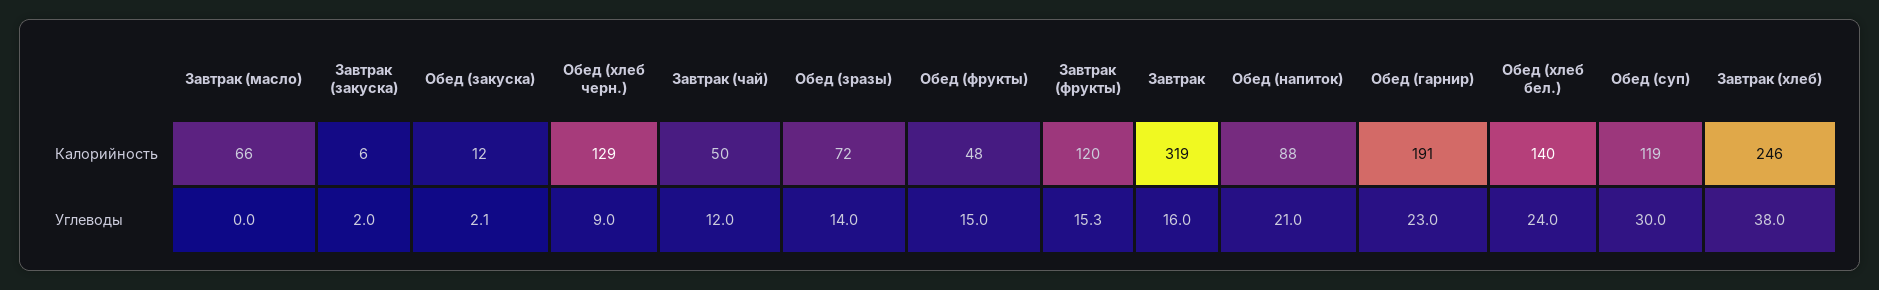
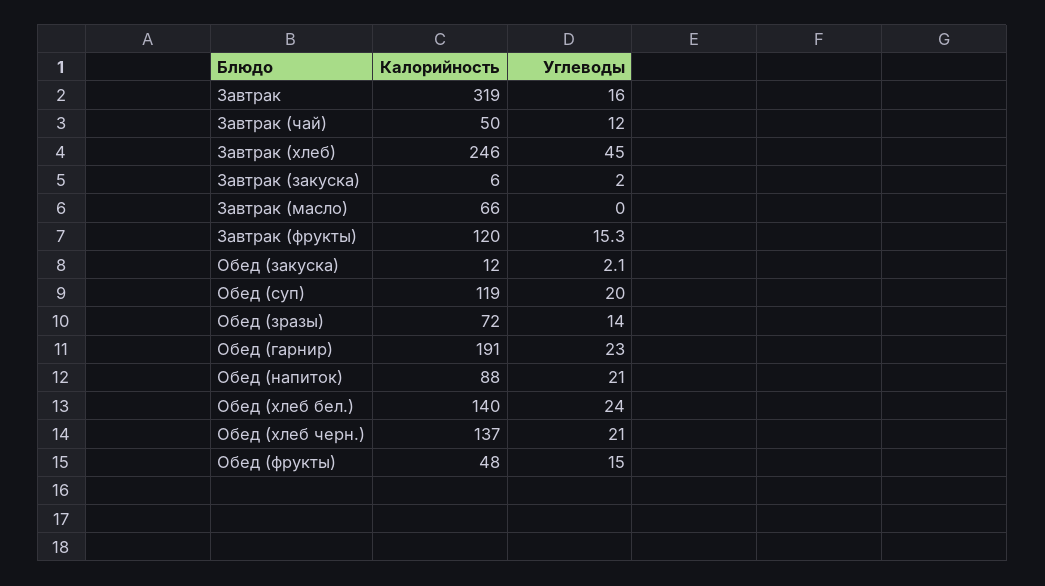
Обед (хлеб черн.), Калорийность: 129 -> 137
Обед (хлеб черн.), Углеводы: 9 -> 21
Обед (суп), Углеводы: 30 -> 20
Завтрак (хлеб), Углеводы: 38 -> 45

